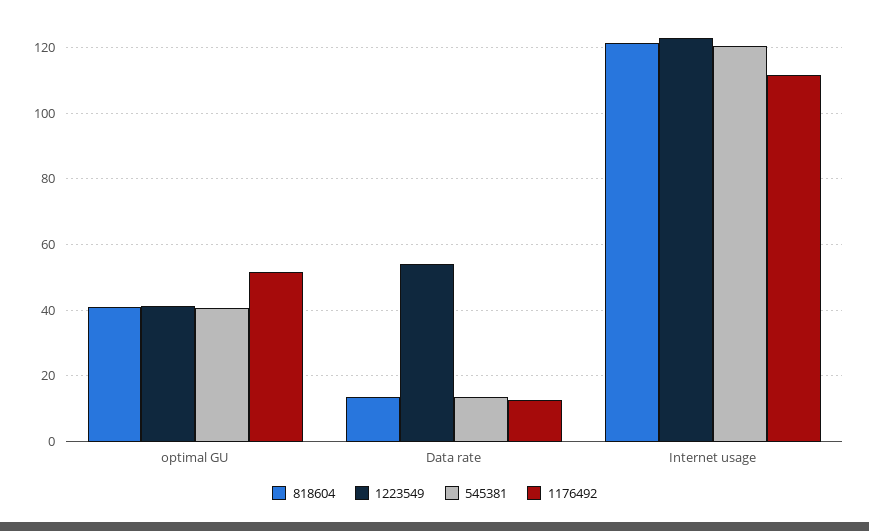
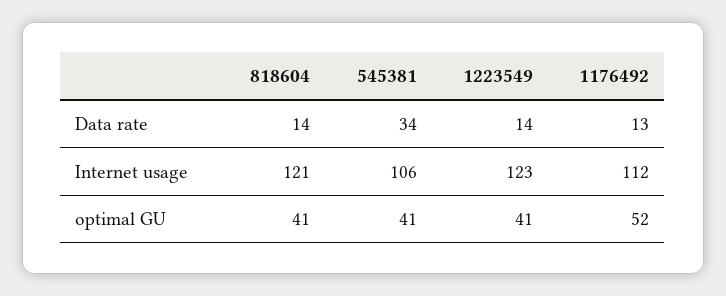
1223549, Data rate: 54 -> 14
545381, Data rate: 14 -> 34
545381, Internet usage: 120 -> 106

